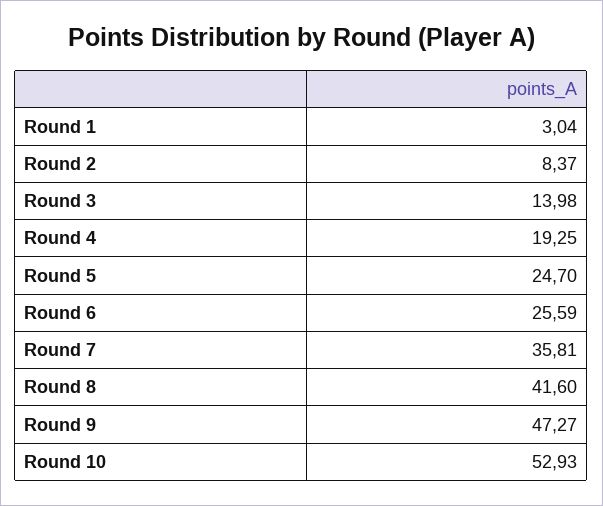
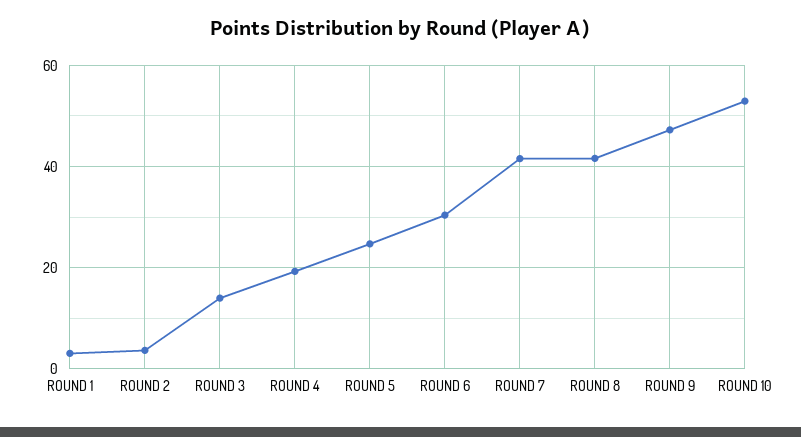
Round 2: 8.37 -> 4
Round 6: 25.59 -> 30
Round 7: 35.81 -> 42

